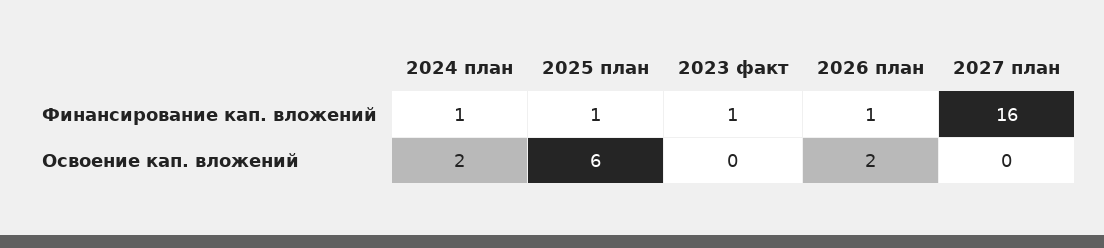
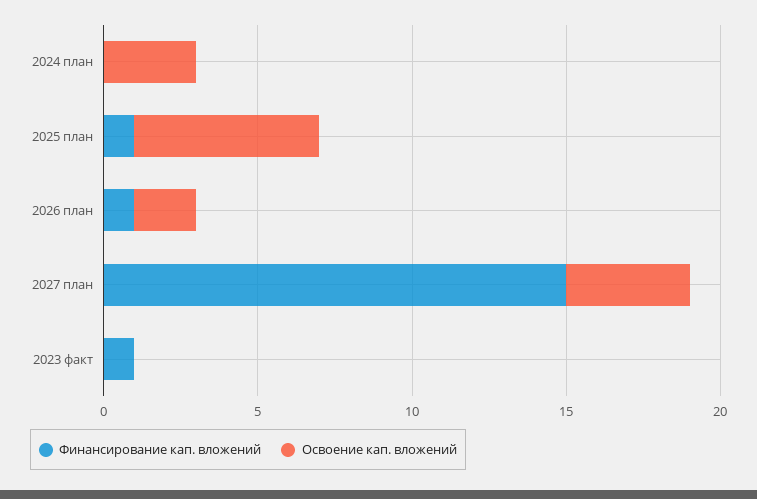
Финансирование кап. вложений, 2024 план: 1 -> 0
Финансирование кап. вложений, 2027 план: 16 -> 15
Освоение кап. вложений, 2024 план: 2 -> 3
Освоение кап. вложений, 2027 план: 0 -> 4

